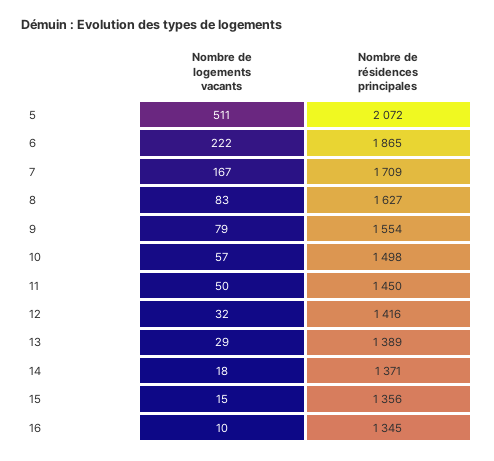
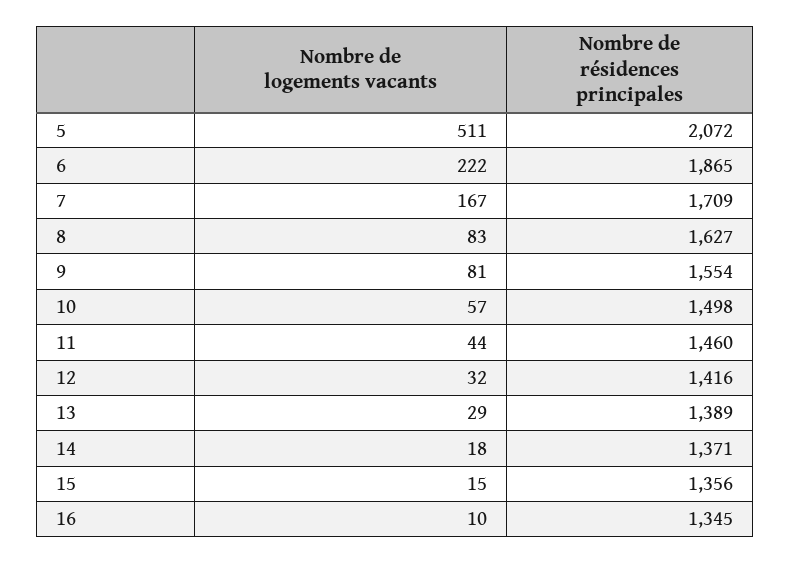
Nombre de logements vacants, 9: 79 -> 81
Nombre de logements vacants, 11: 50 -> 44
Nombre de résidences principales, 11: 1450 -> 1460

